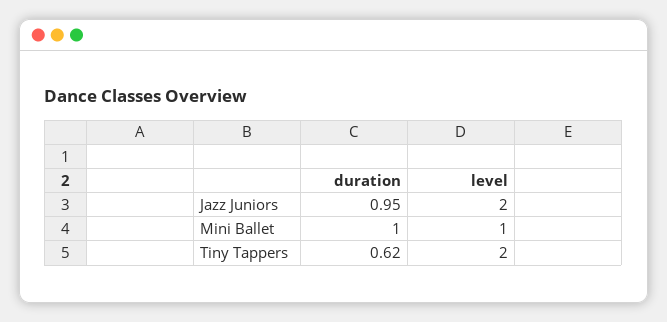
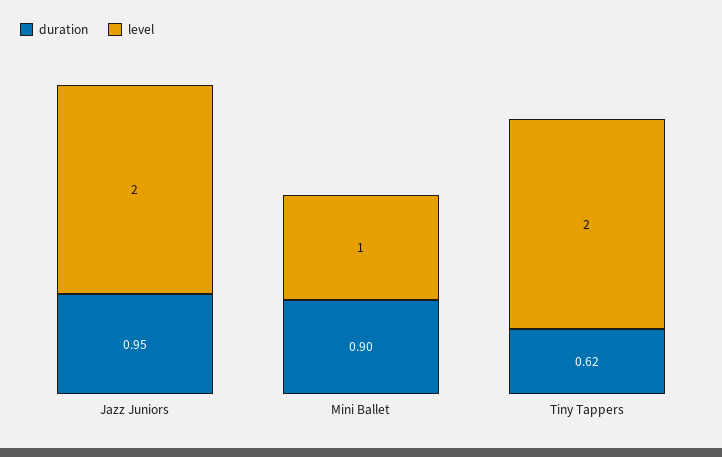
duration, Mini Ballet: 1 -> 0.9

